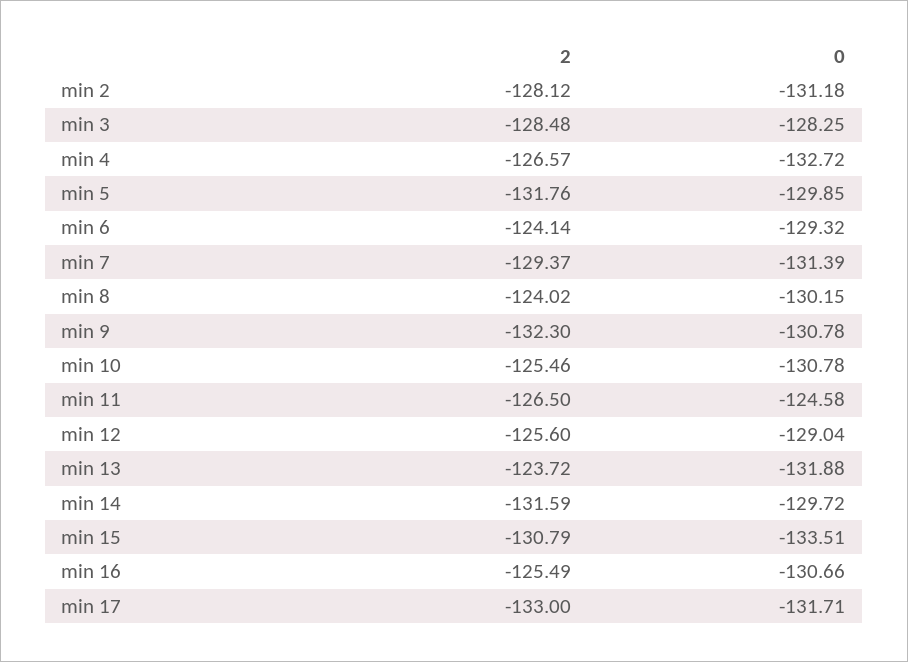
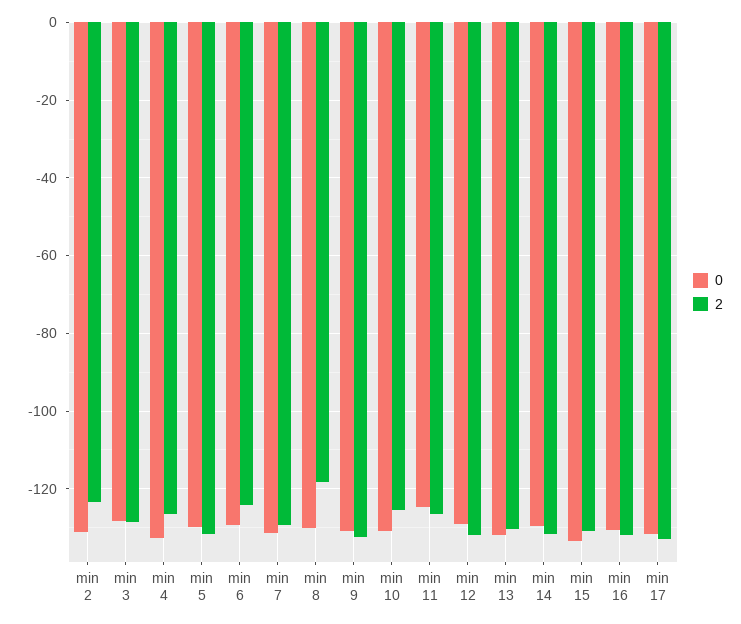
2, min 2: -128.12 -> -124
2, min 8: -124.02 -> -118
2, min 12: -125.6 -> -132
2, min 13: -123.72 -> -130
2, min 16: -125.49 -> -132

